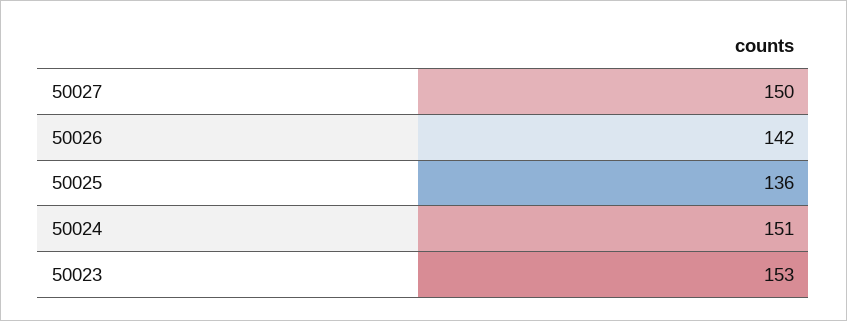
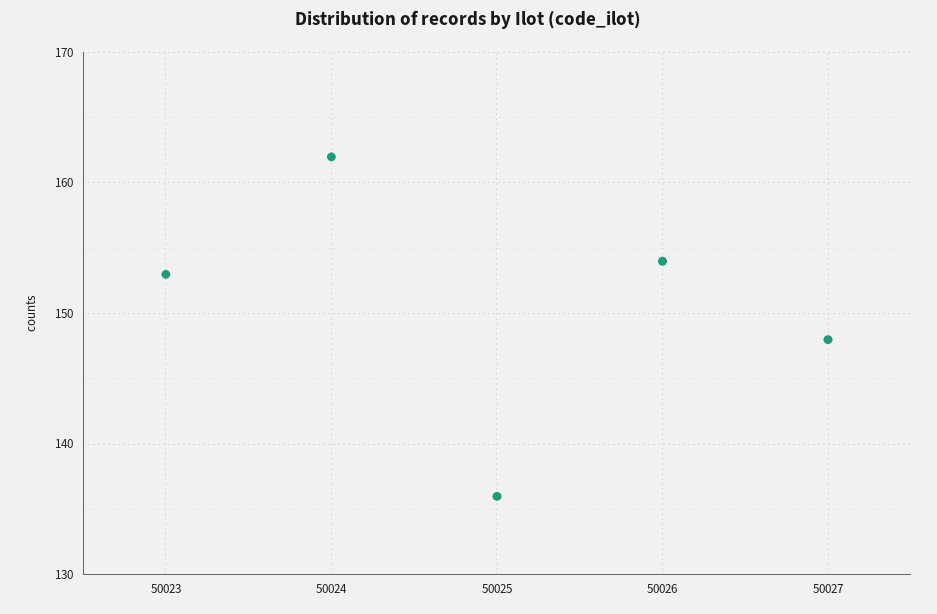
50027: 150 -> 148
50026: 142 -> 154
50024: 151 -> 162

